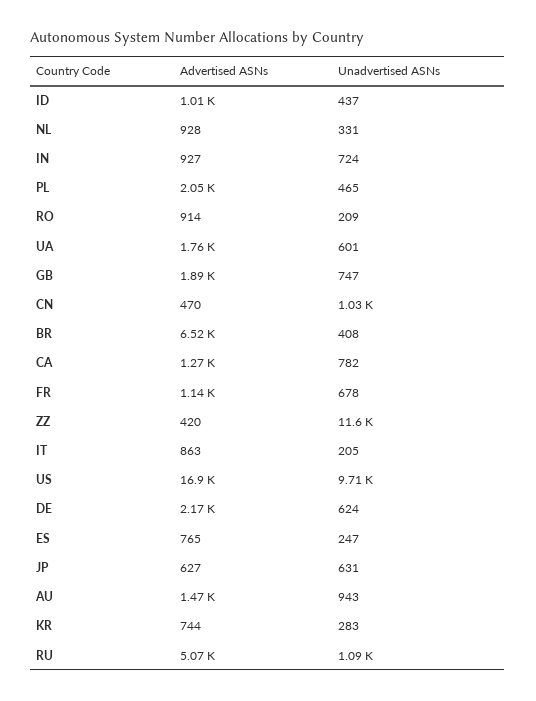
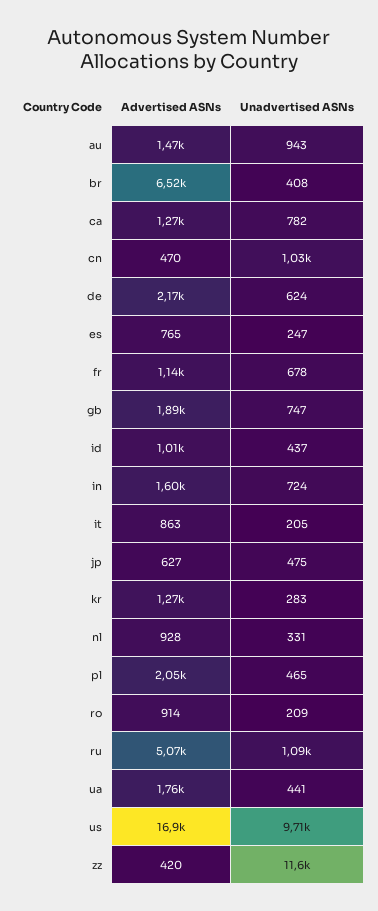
Advertised ASNs, IN: 927 -> 1600
Unadvertised ASNs, UA: 601 -> 441
Unadvertised ASNs, JP: 631 -> 475
Advertised ASNs, KR: 744 -> 1270

